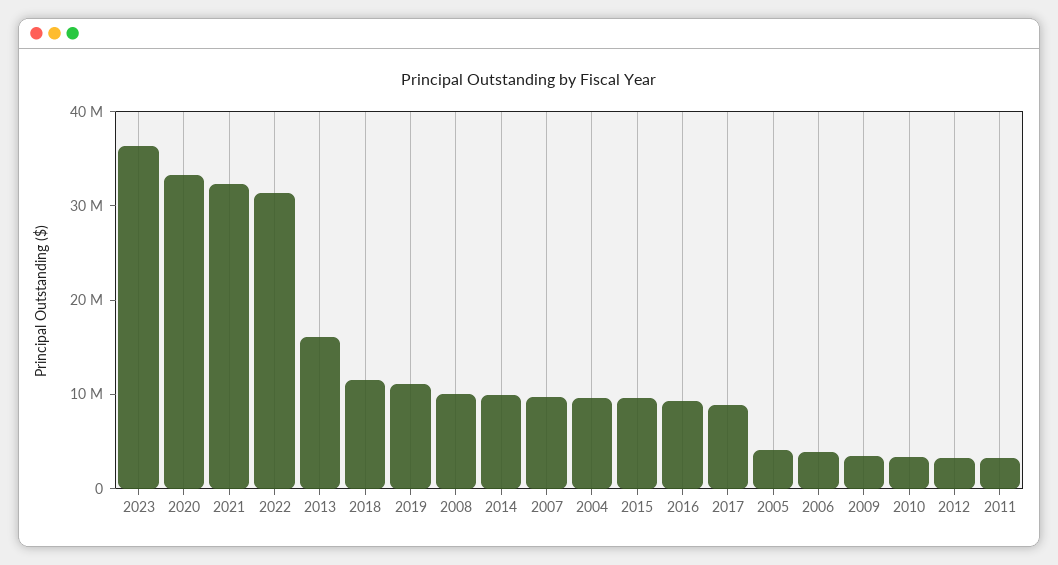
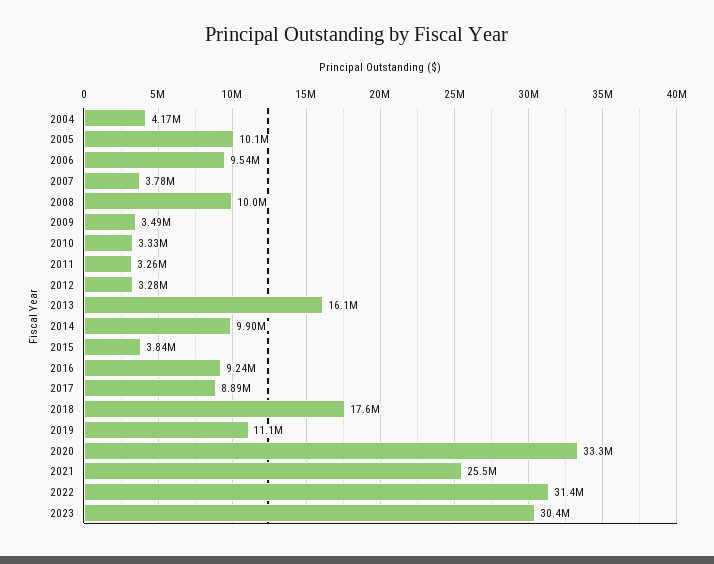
2023: 36000000 -> 30400000
2021: 32000000 -> 25500000
2018: 12000000 -> 17600000
2007: 10000000 -> 3780000
2004: 10000000 -> 4170000
2015: 10000000 -> 3840000
2005: 4000000 -> 10100000
2006: 4000000 -> 9540000

